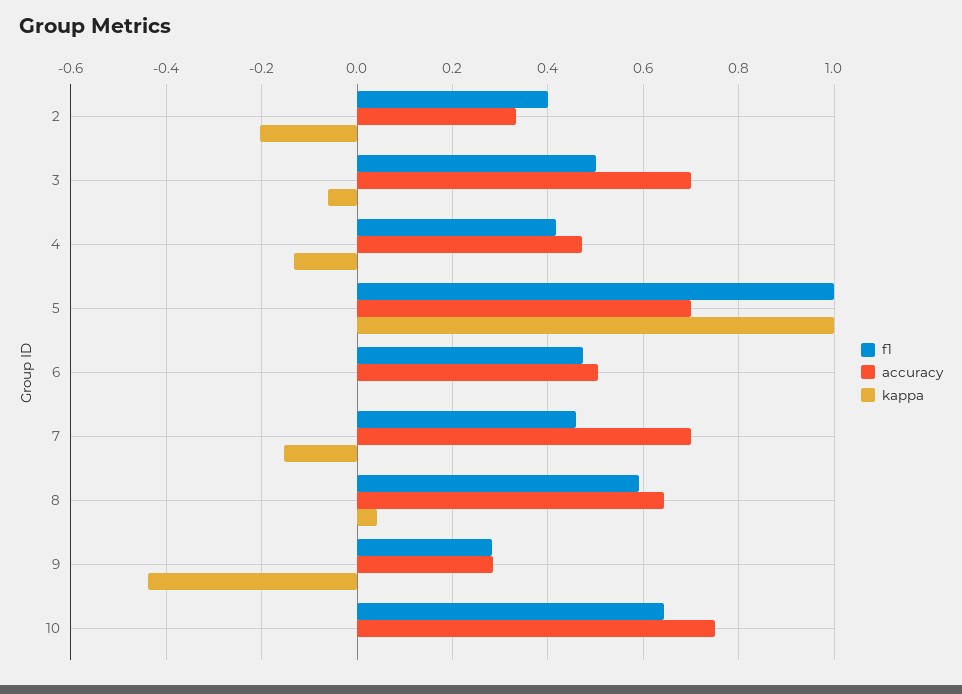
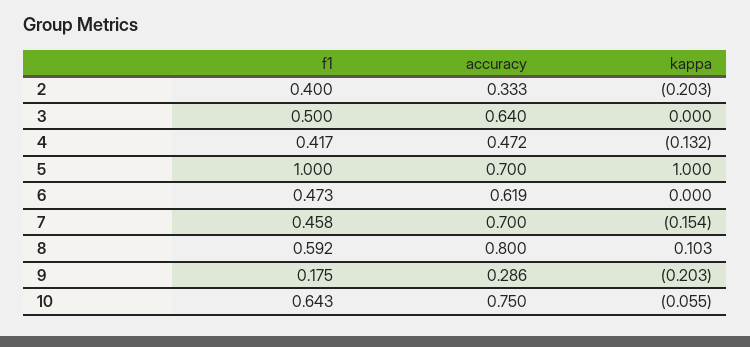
accuracy, 3: 0.7 -> 0.64
kappa, 3: -0.06 -> 0
accuracy, 6: 0.5 -> 0.619
accuracy, 8: 0.64 -> 0.8
kappa, 8: 0.04 -> 0.103
f1, 9: 0.28 -> 0.175
kappa, 9: -0.44 -> -0.203
kappa, 10: 0 -> -0.055

